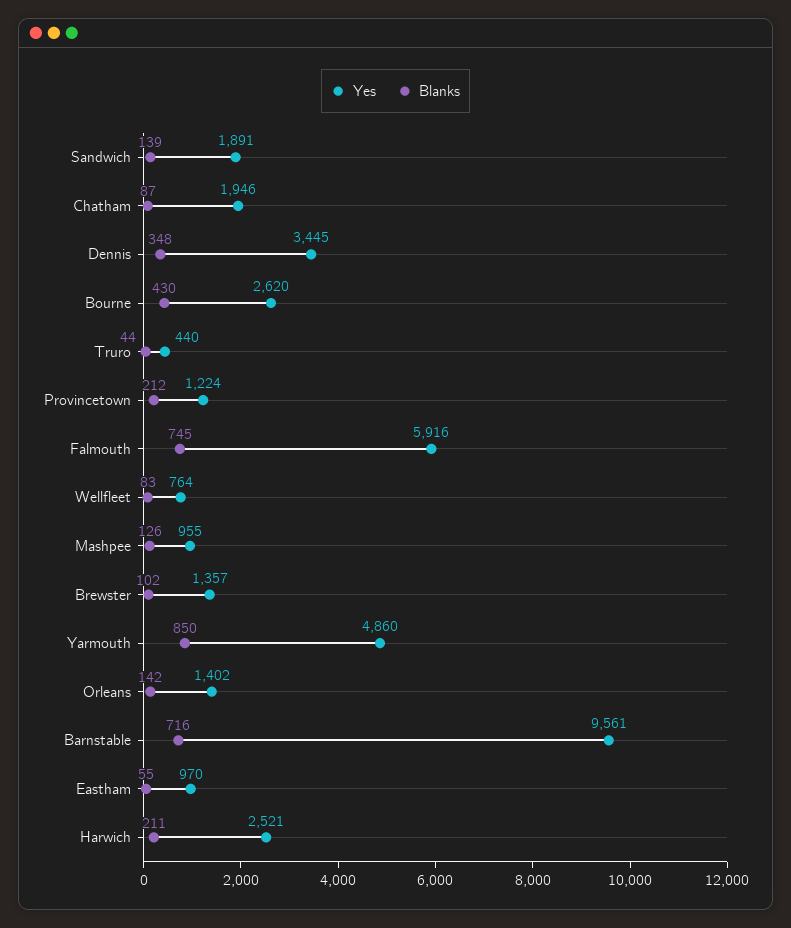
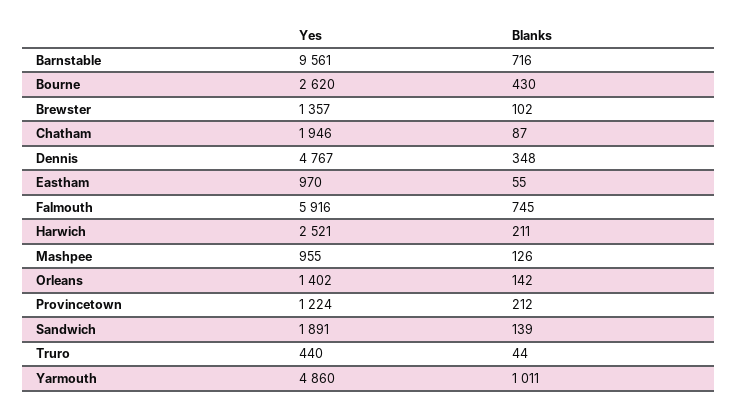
Yes, Dennis: 3445 -> 4767
Yes, Wellfleet: 764 -> none
Blanks, Wellfleet: 83 -> none
Blanks, Yarmouth: 850 -> 1011

